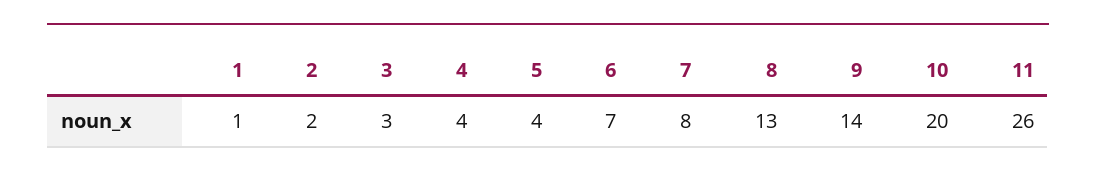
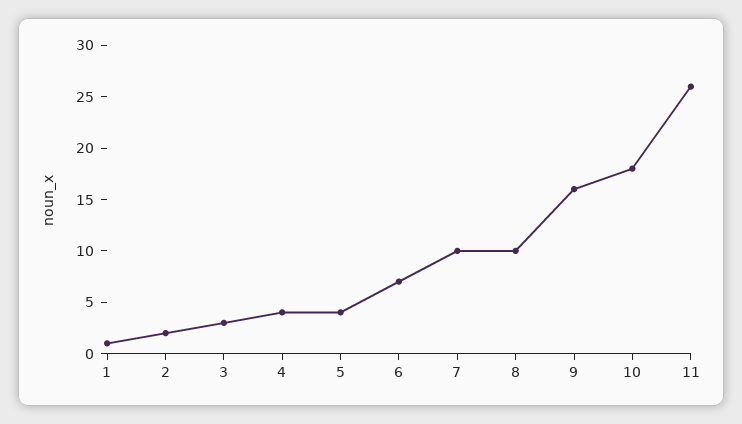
7: 8 -> 10
8: 13 -> 10
9: 14 -> 16
10: 20 -> 18

